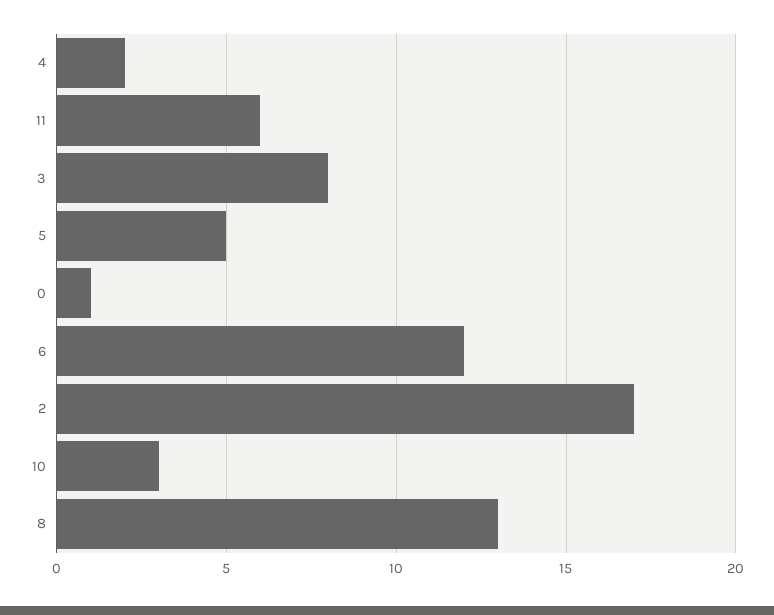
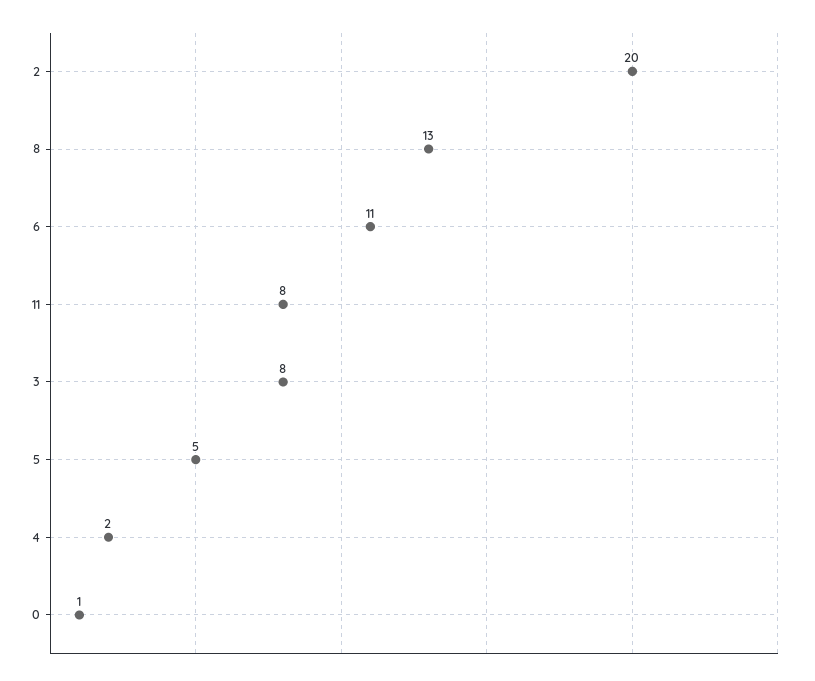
11: 6 -> 8
6: 12 -> 11
2: 17 -> 20
10: 3 -> none

